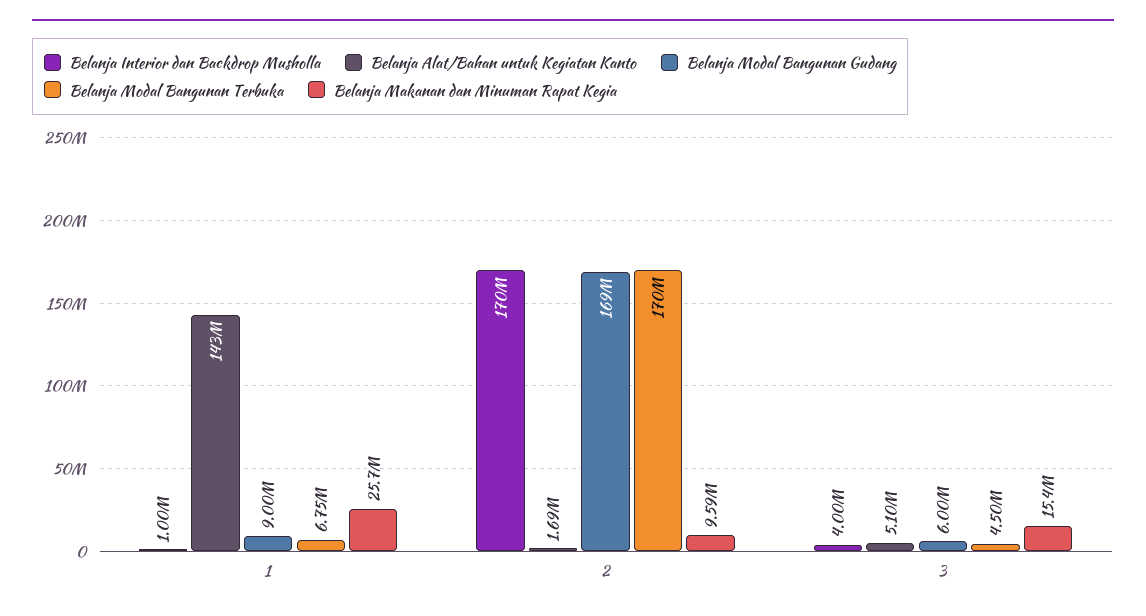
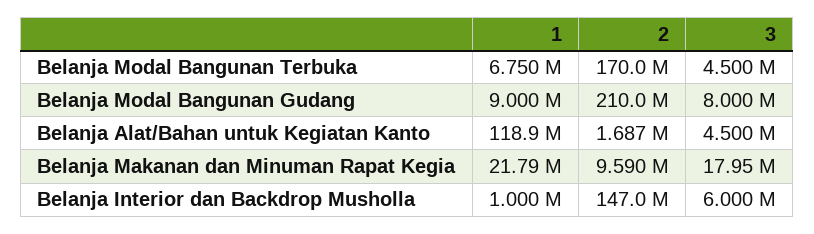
Belanja Alat/Bahan untuk Kegiatan Kanto, 1: 143000000 -> 118900000
Belanja Makanan dan Minuman Rapat Kegia, 1: 25700000 -> 21790000
Belanja Interior dan Backdrop Musholla, 2: 170000000 -> 147000000
Belanja Modal Bangunan Gudang, 2: 169000000 -> 210000000
Belanja Interior dan Backdrop Musholla, 3: 4000000 -> 6000000
Belanja Alat/Bahan untuk Kegiatan Kanto, 3: 5100000 -> 4500000
Belanja Modal Bangunan Gudang, 3: 6000000 -> 8000000
Belanja Makanan dan Minuman Rapat Kegia, 3: 15400000 -> 17950000

